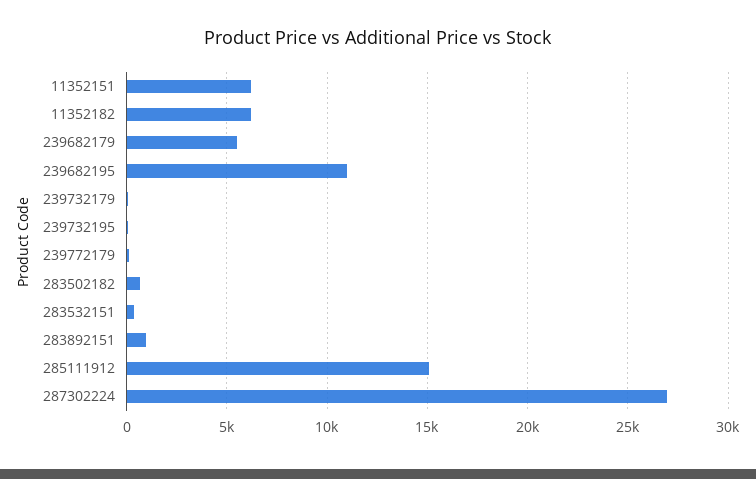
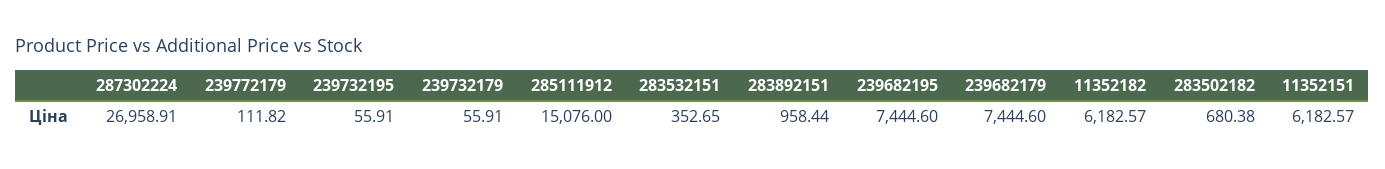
239682179: 5500 -> 7444.6
239682195: 11000 -> 7444.6

